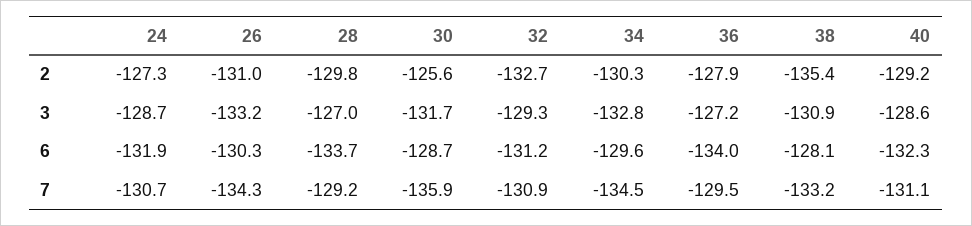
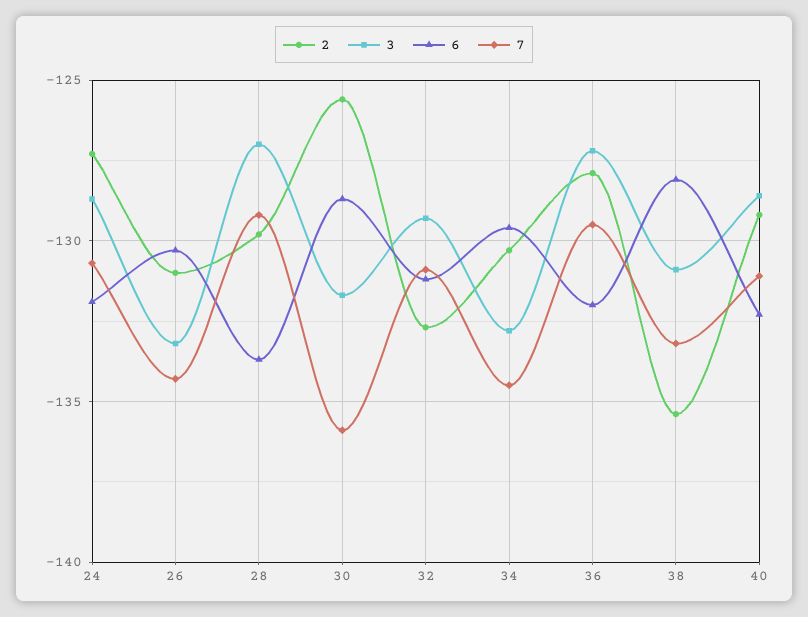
6, 36: -134 -> -132

